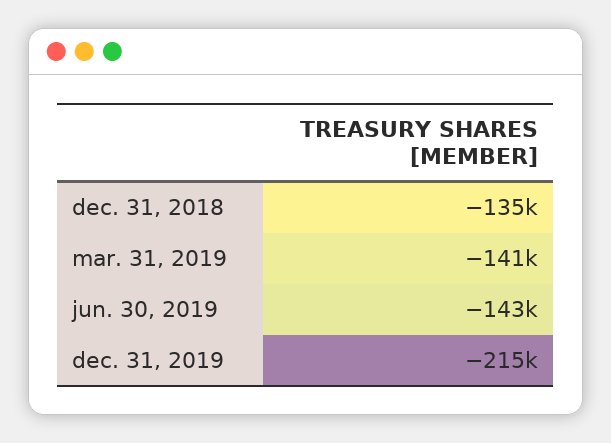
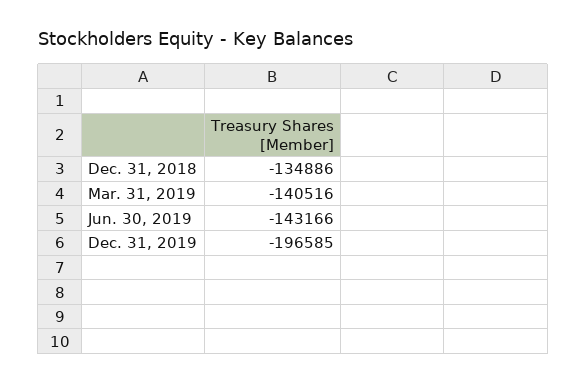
dec. 31, 2019: -215000 -> -196585

